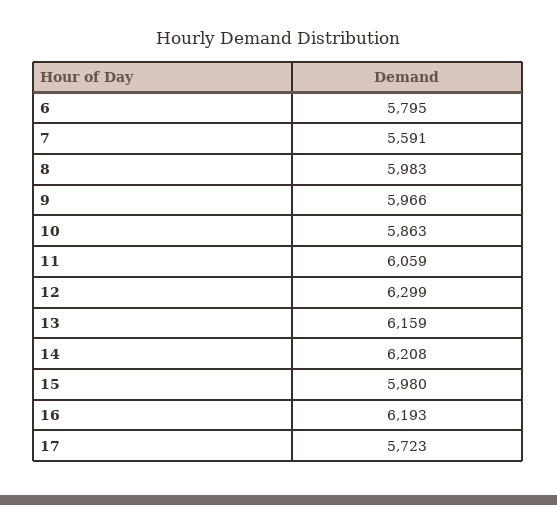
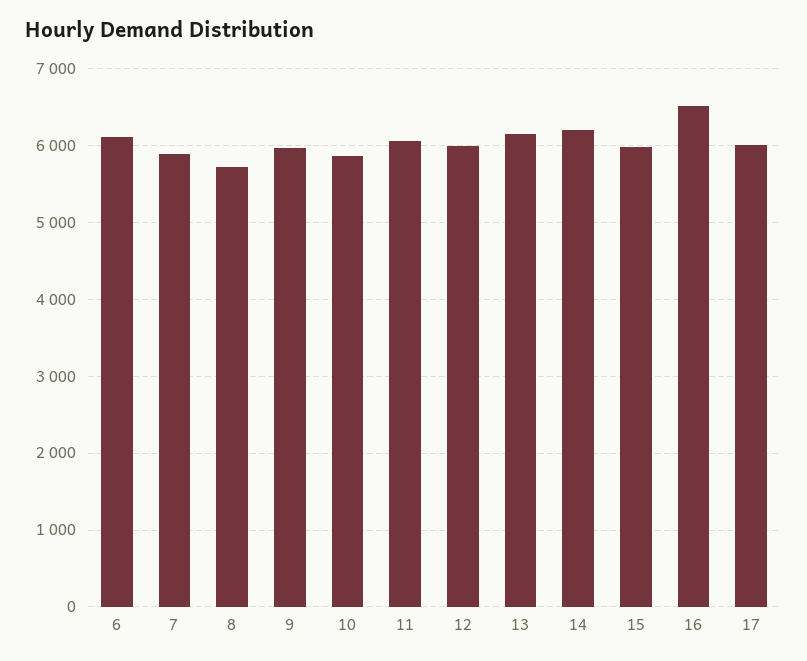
6: 5795 -> 6100
7: 5591 -> 5900
8: 5983 -> 5700
12: 6299 -> 6000
16: 6193 -> 6500
17: 5723 -> 6000

